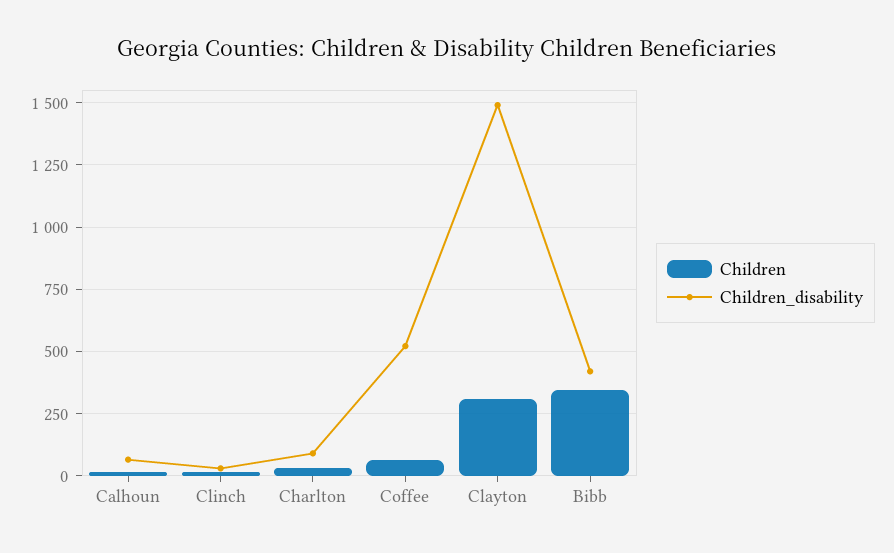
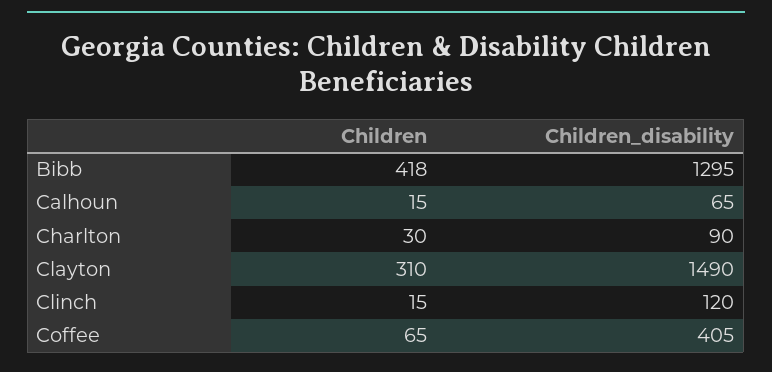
Children_disability, Clinch: 25 -> 120
Children_disability, Coffee: 525 -> 405
Children, Bibb: 350 -> 418
Children_disability, Bibb: 425 -> 1295

